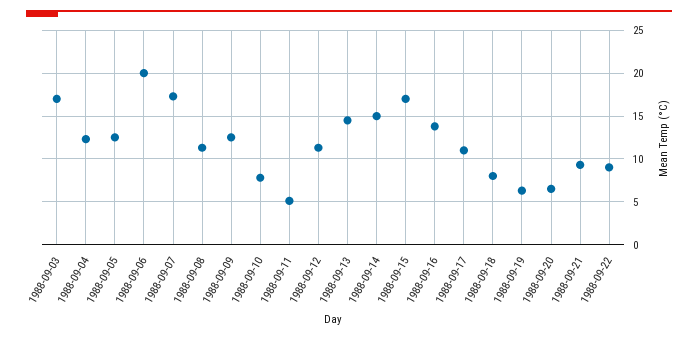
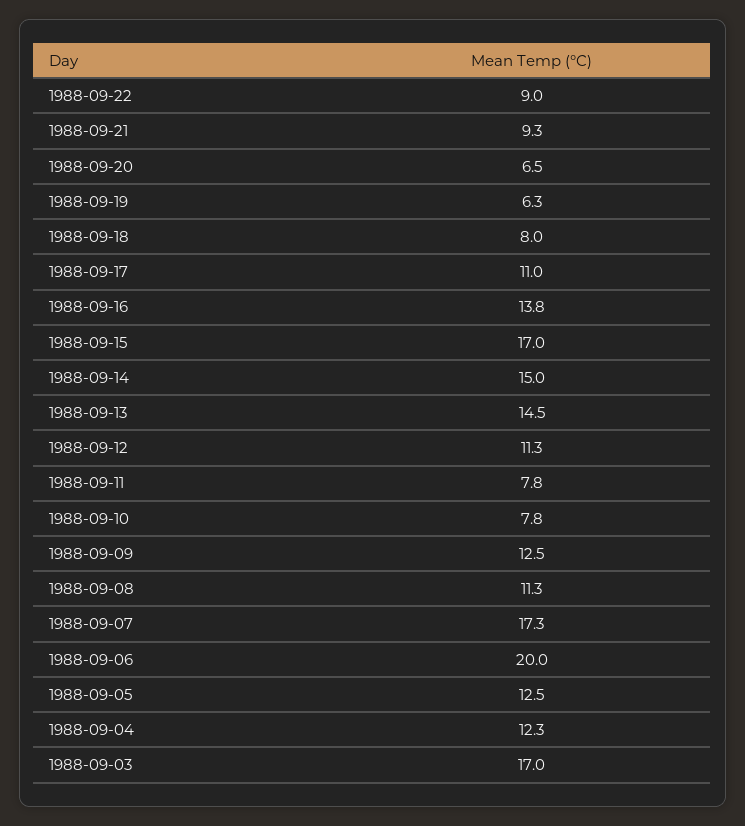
1988-09-11: 5 -> 7.8

